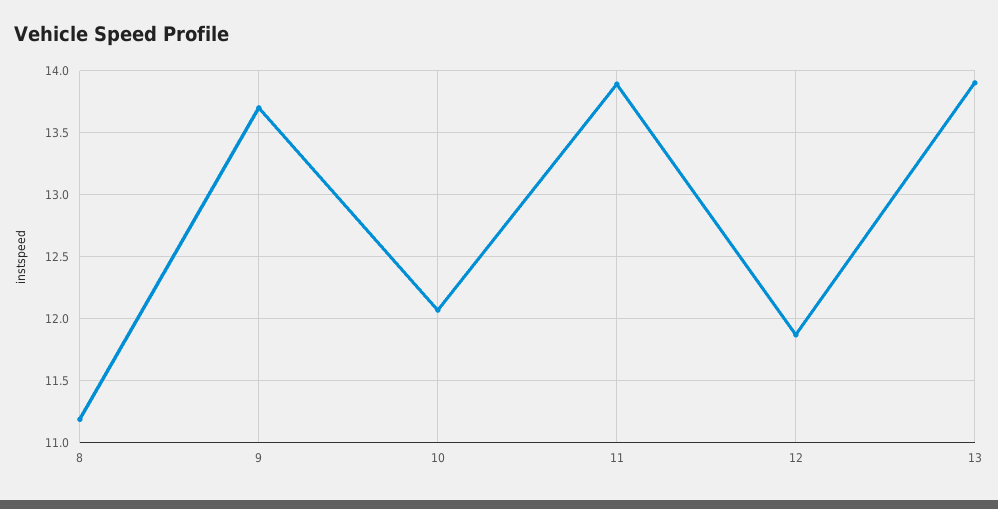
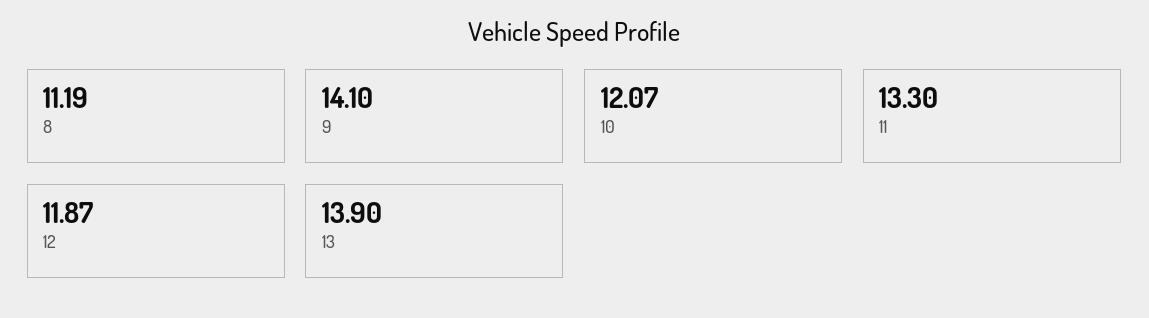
9: 13.7 -> 14.1
11: 13.9 -> 13.3

